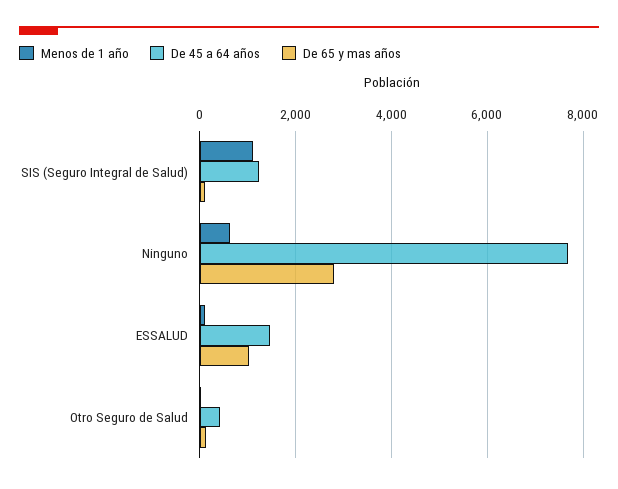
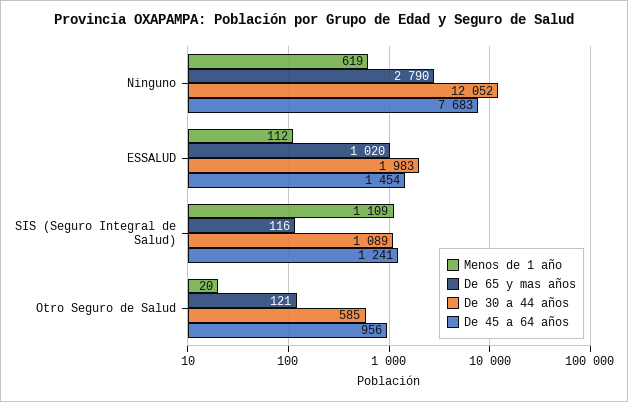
De 45 a 64 años, Otro Seguro de Salud: 400 -> 956
De 30 a 44 años, Ninguno: none -> 12052
De 30 a 44 años, ESSALUD: none -> 1983
De 30 a 44 años, SIS (Seguro Integral de Salud): none -> 1089
De 30 a 44 años, Otro Seguro de Salud: none -> 585

